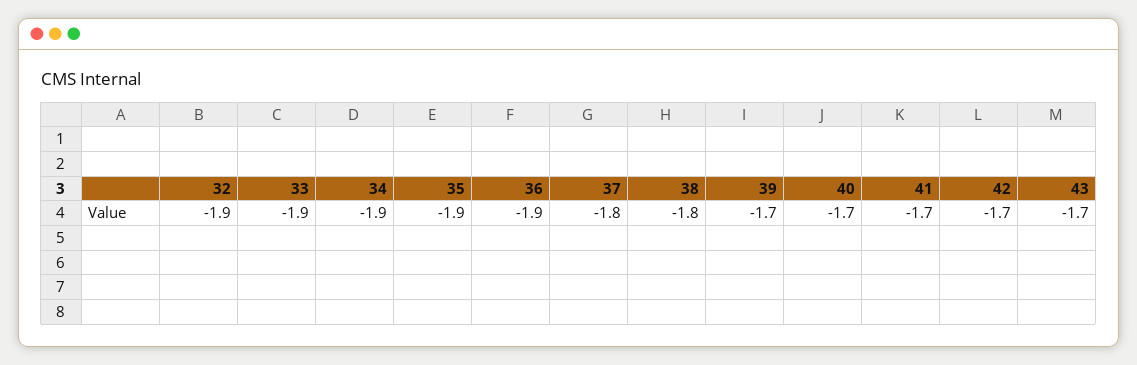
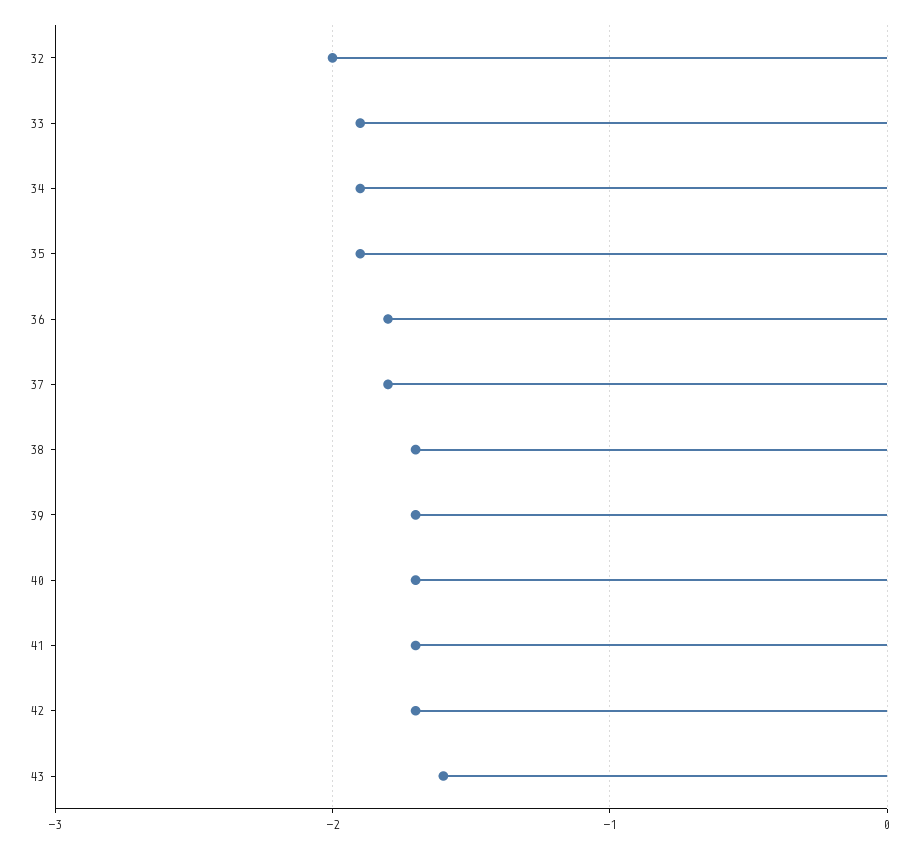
32: -1.9 -> -2
36: -1.9 -> -1.8
38: -1.8 -> -1.7
43: -1.7 -> -1.6

